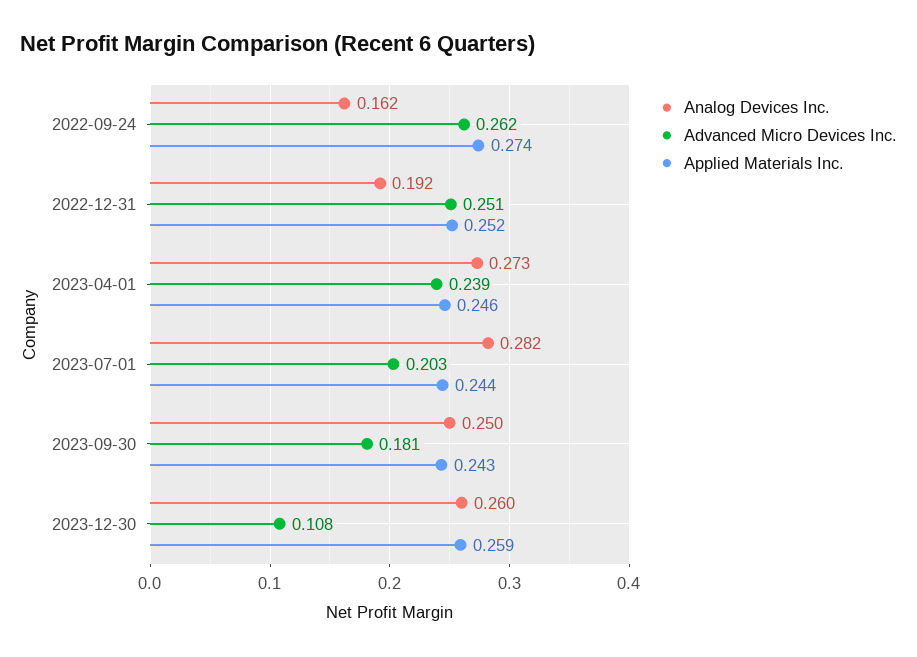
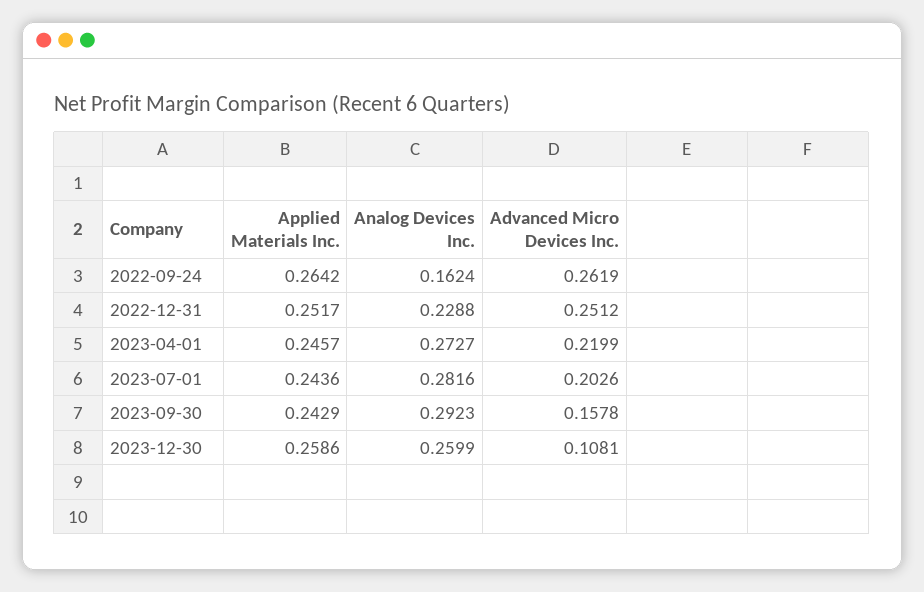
Applied Materials Inc., 2022-09-24: 0.274 -> 0.2642
Analog Devices Inc., 2022-12-31: 0.192 -> 0.2288
Advanced Micro Devices Inc., 2023-04-01: 0.239 -> 0.2199
Analog Devices Inc., 2023-09-30: 0.25 -> 0.2923
Advanced Micro Devices Inc., 2023-09-30: 0.181 -> 0.1578

